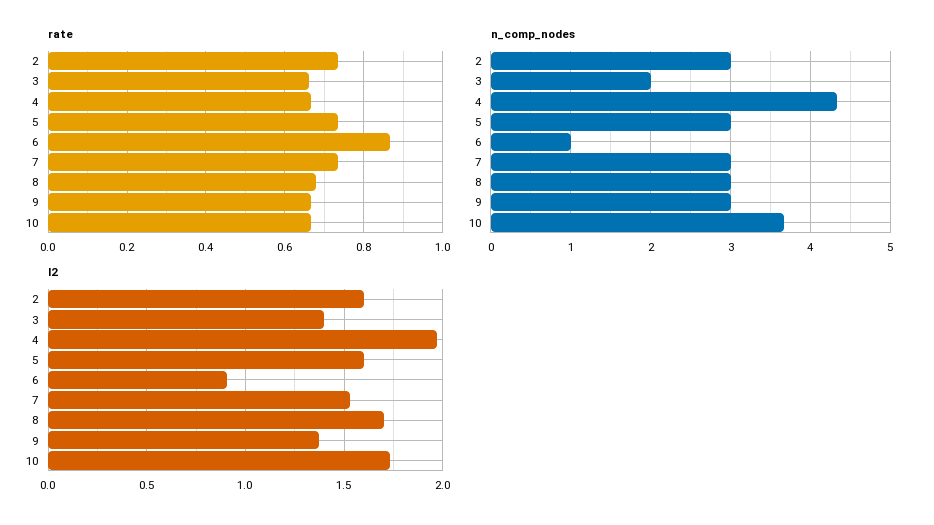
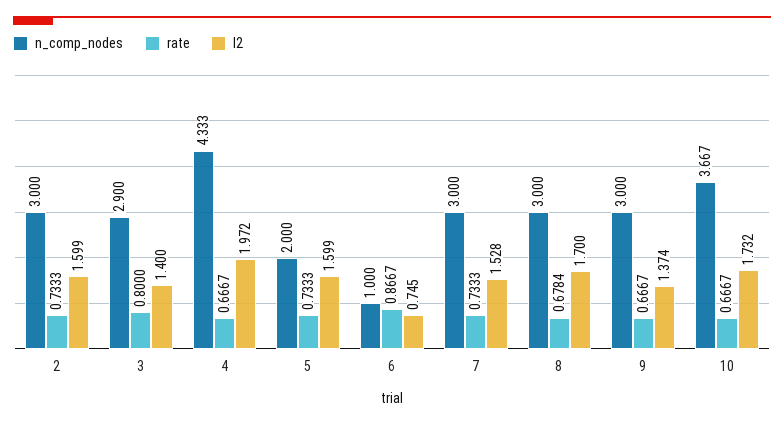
rate, 3: 0.66 -> 0.8
n_comp_nodes, 3: 2 -> 2.9
n_comp_nodes, 5: 3 -> 2
l2, 6: 0.9 -> 0.745

